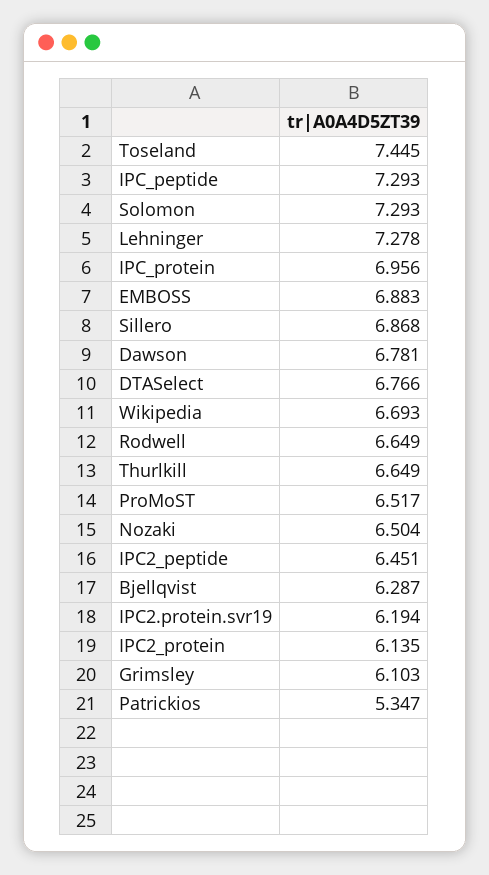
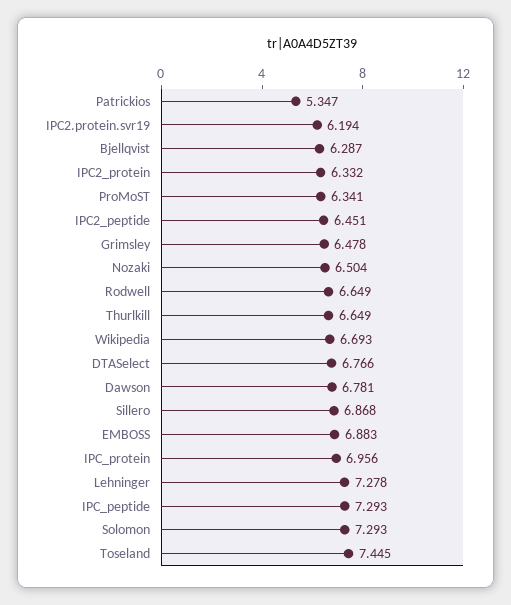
ProMoST: 6.517 -> 6.341
IPC2_protein: 6.135 -> 6.332
Grimsley: 6.103 -> 6.478

